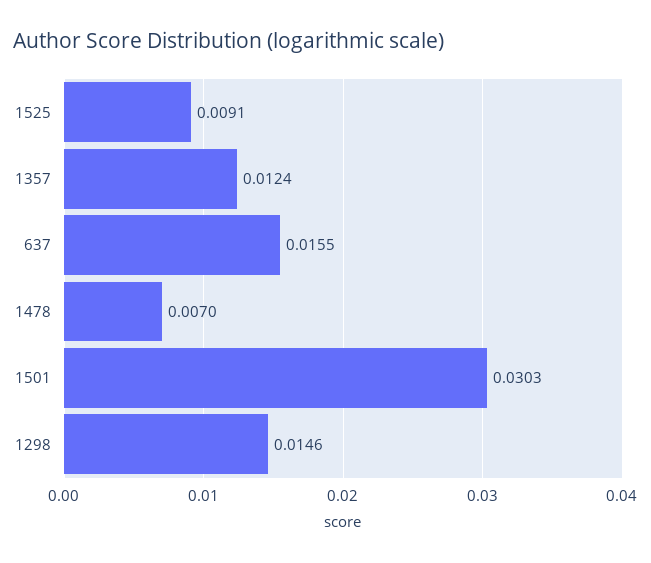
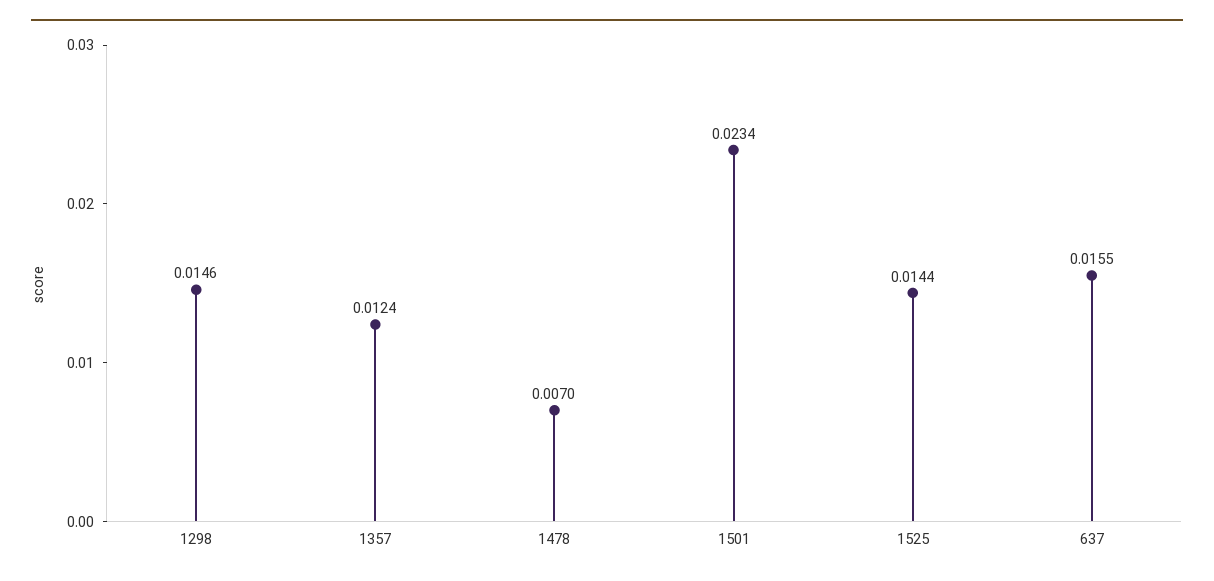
1525: 0.0091 -> 0.0144
1501: 0.0303 -> 0.0234

